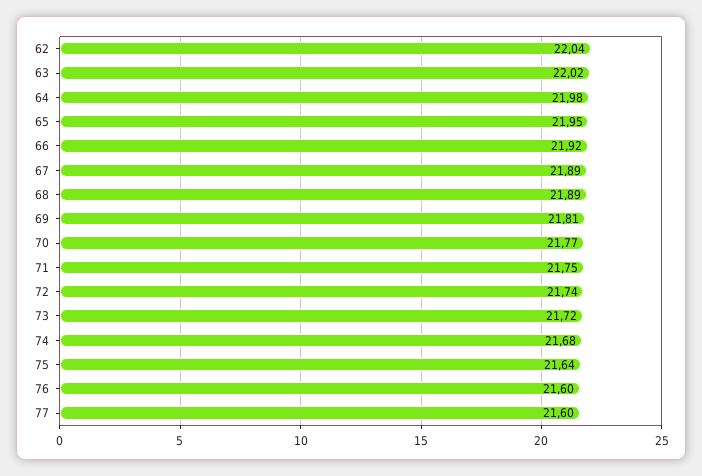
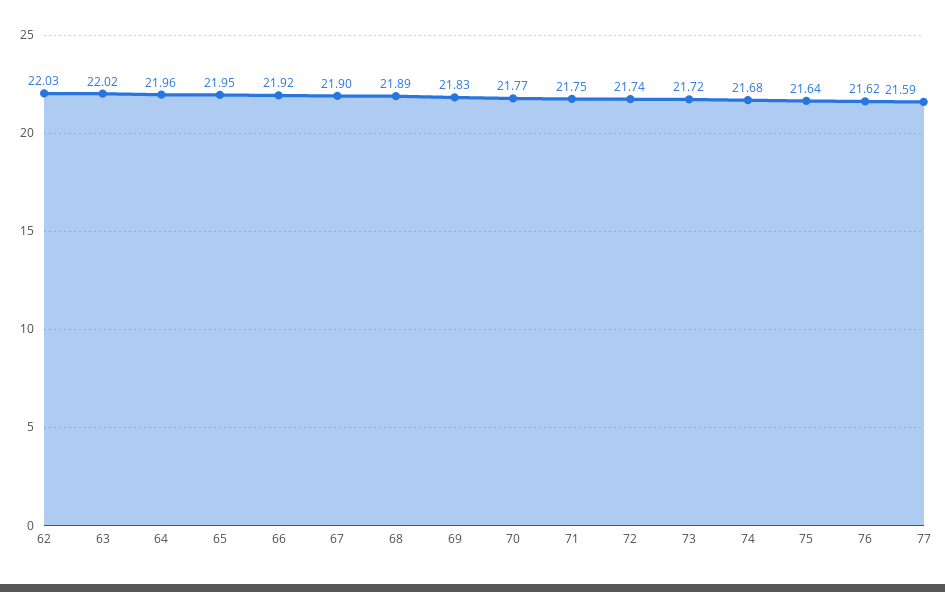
62: 22.04 -> 22.03
64: 21.98 -> 21.96
67: 21.89 -> 21.9
69: 21.81 -> 21.83
76: 21.6 -> 21.62
77: 21.6 -> 21.59

